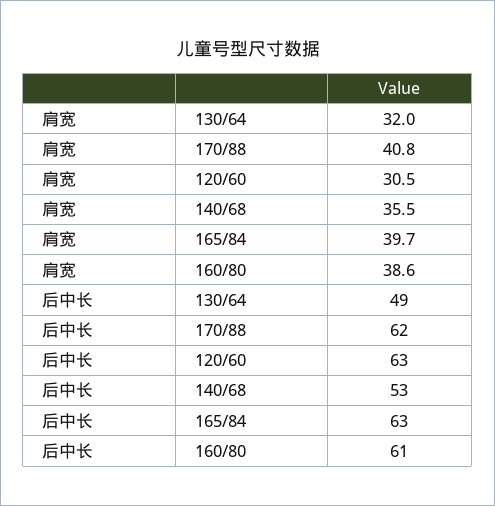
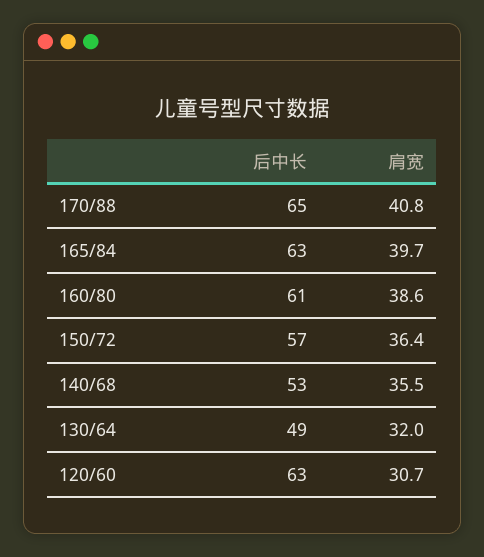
肩宽, 120/60: 30.5 -> 30.7
后中长, 170/88: 62 -> 65
后中长, 150/72: none -> 57
肩宽, 150/72: none -> 36.4

